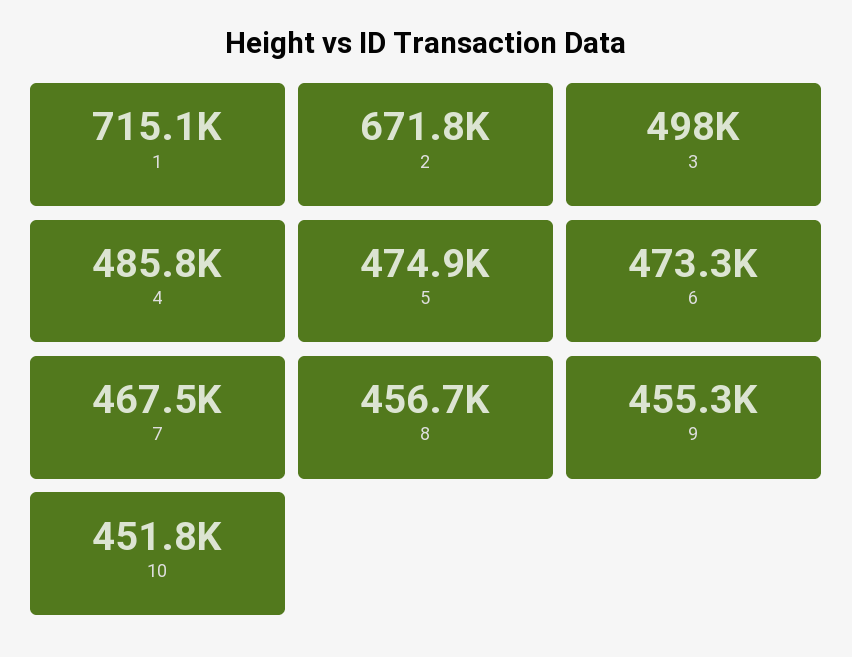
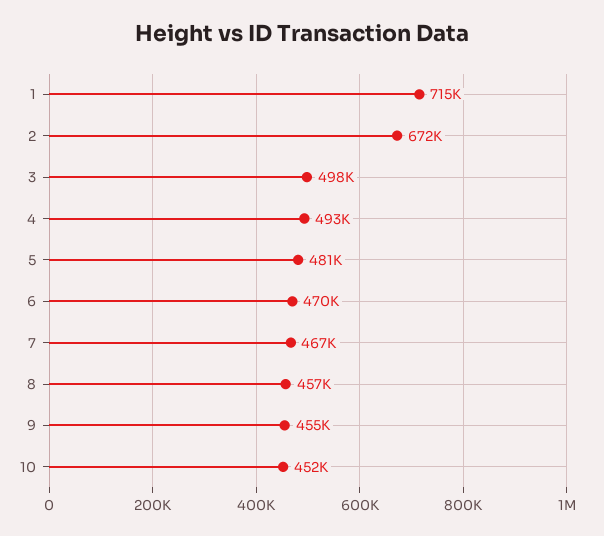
4: 485800 -> 493000
5: 474900 -> 481000
6: 473300 -> 470000

